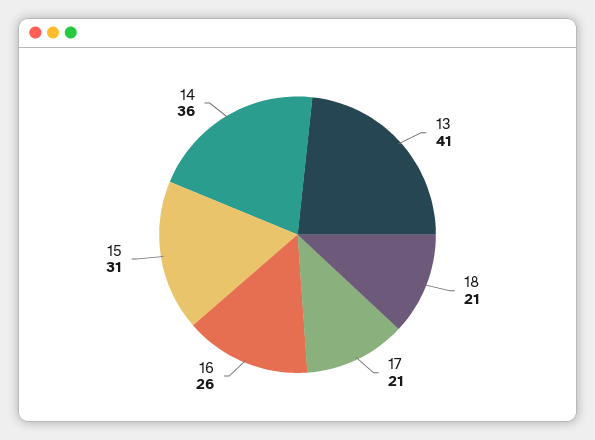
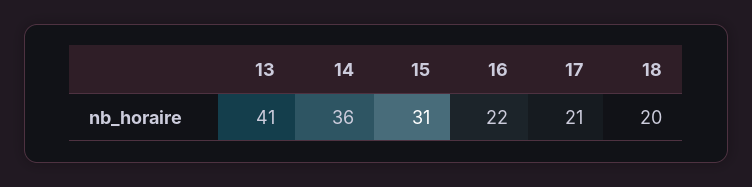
18: 21 -> 20
16: 26 -> 22

